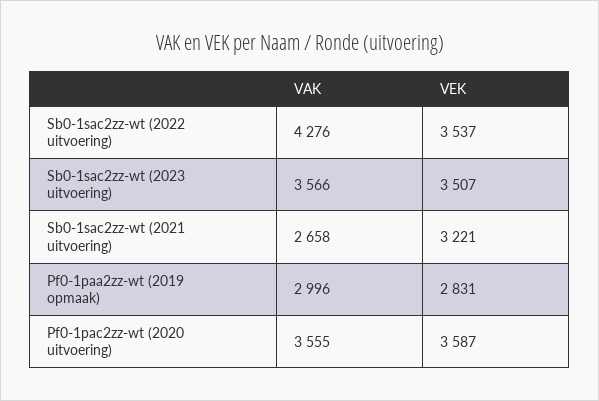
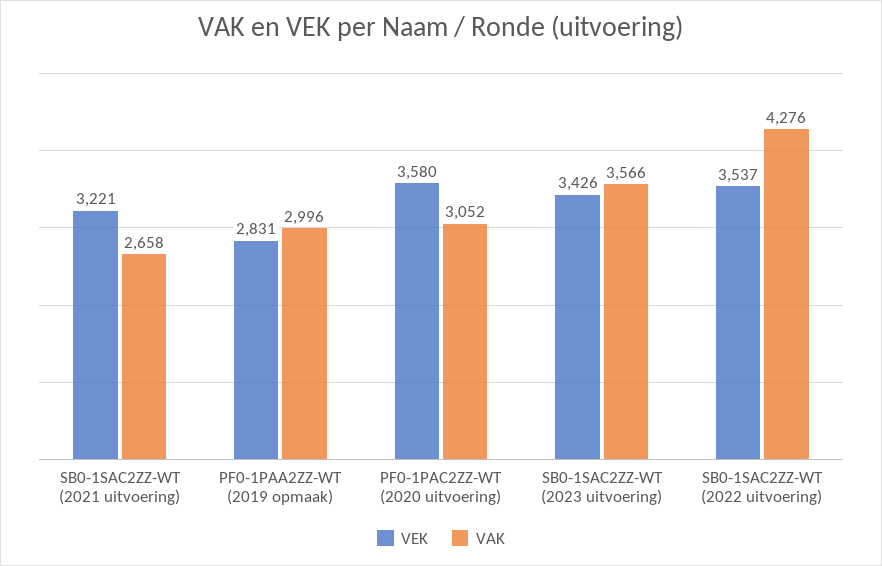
VEK, Sb0-1sac2zz-wt (2023 uitvoering): 3507 -> 3426
VAK, Pf0-1pac2zz-wt (2020 uitvoering): 3555 -> 3052
VEK, Pf0-1pac2zz-wt (2020 uitvoering): 3587 -> 3580

